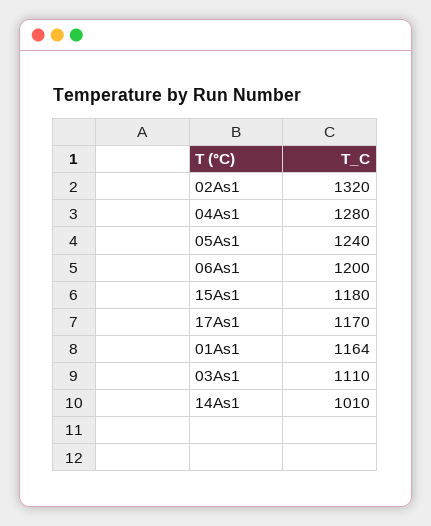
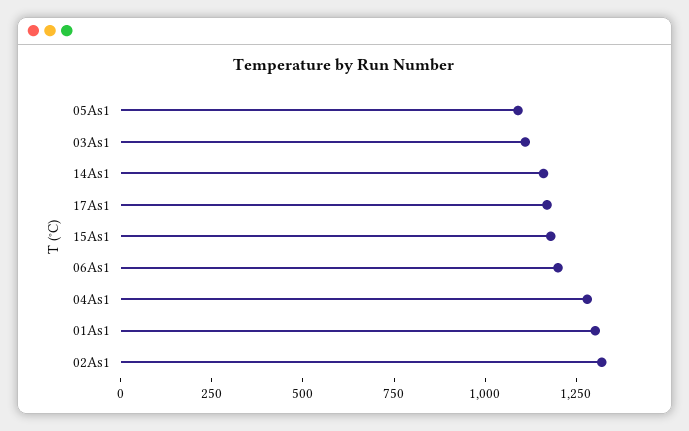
05As1: 1240 -> 1100
01As1: 1164 -> 1300
14As1: 1010 -> 1150

